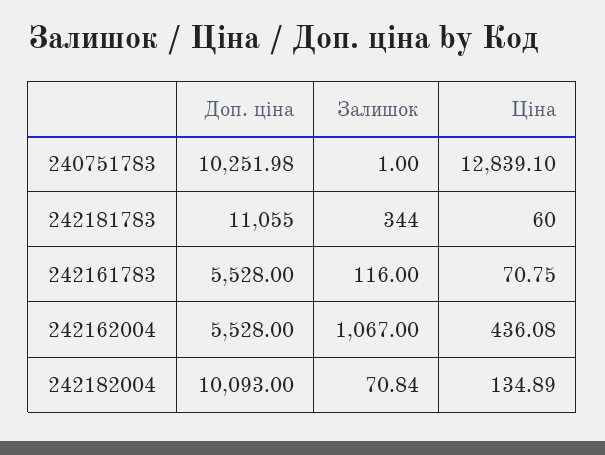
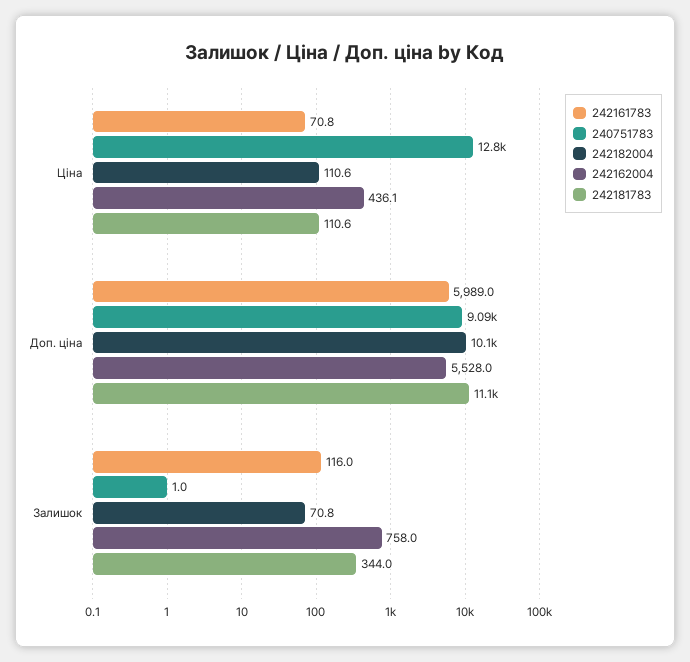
240751783, Доп. ціна: 10251.98 -> 9090
242181783, Ціна: 60 -> 110.6
242161783, Доп. ціна: 5528 -> 5989
242162004, Залишок: 1067 -> 758
242182004, Ціна: 134.89 -> 110.6

